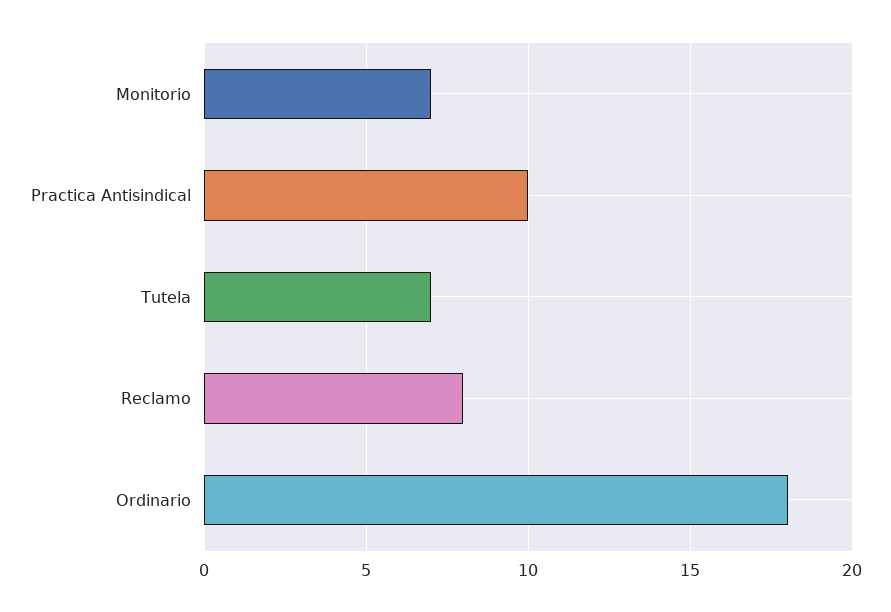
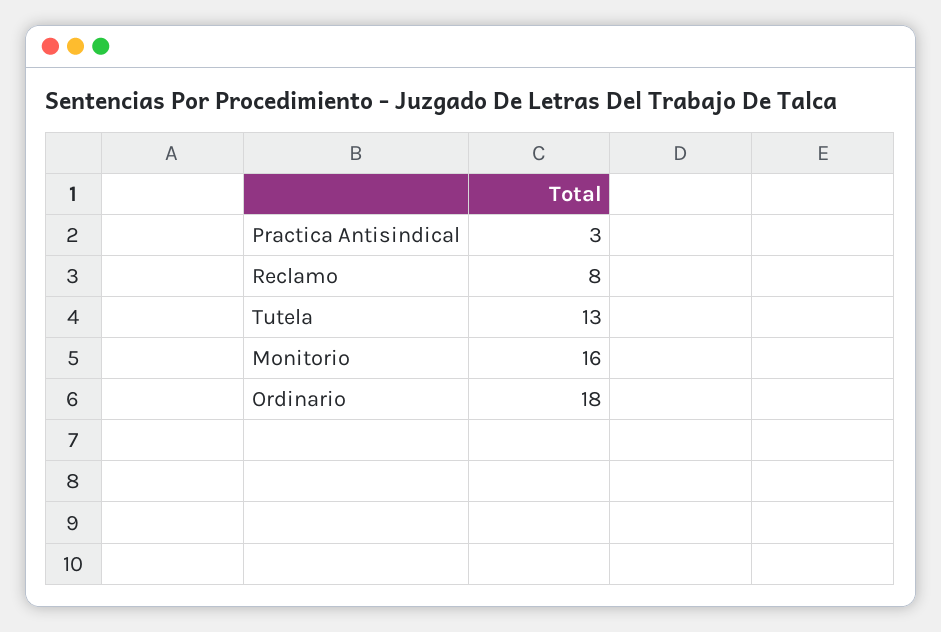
Monitorio: 7 -> 16
Practica Antisindical: 10 -> 3
Tutela: 7 -> 13

